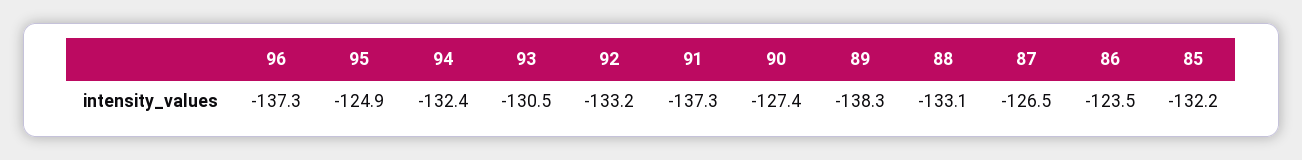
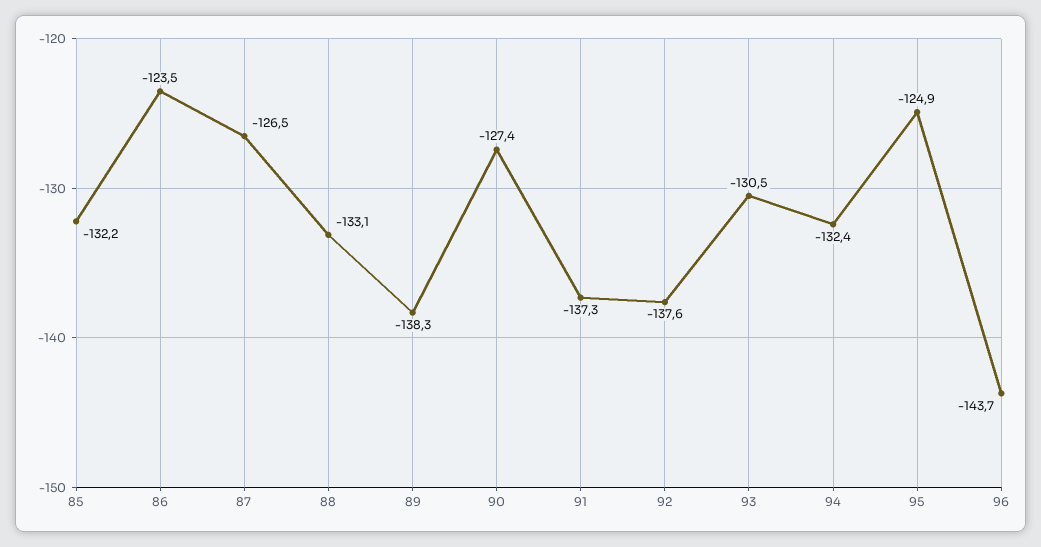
96: -137.3 -> -143.7
92: -133.2 -> -137.6

